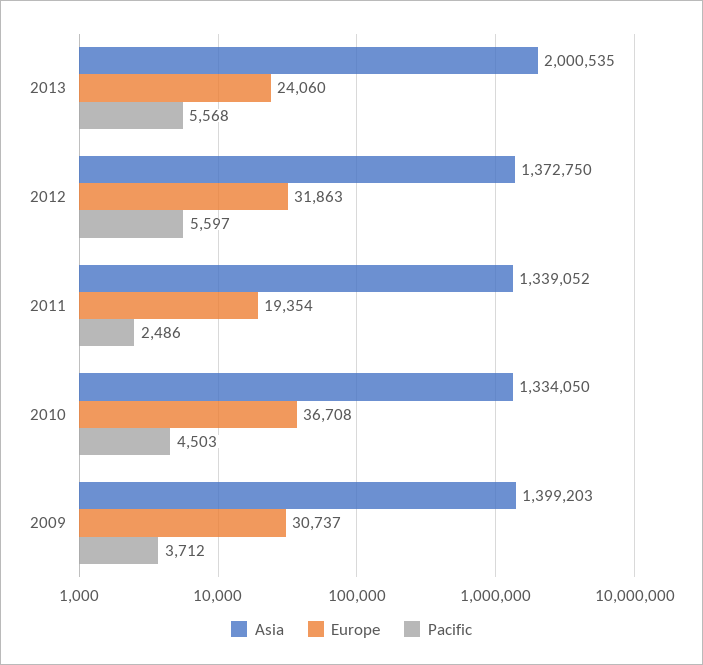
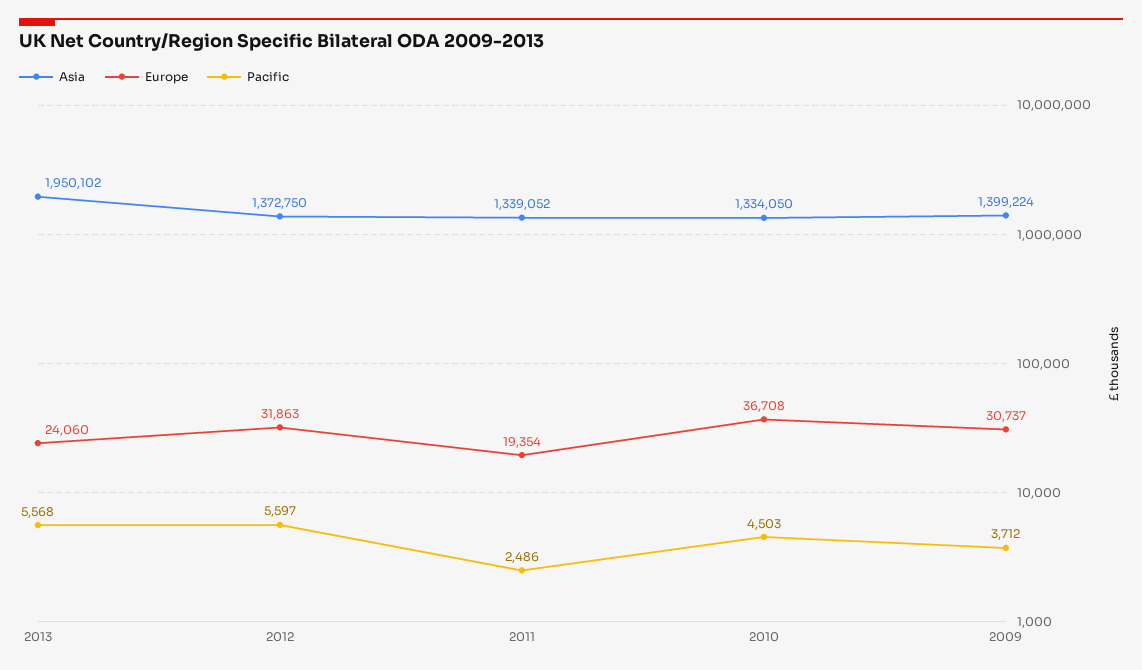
Asia, 2013: 2000535 -> 1950102
Asia, 2009: 1399203 -> 1399224

